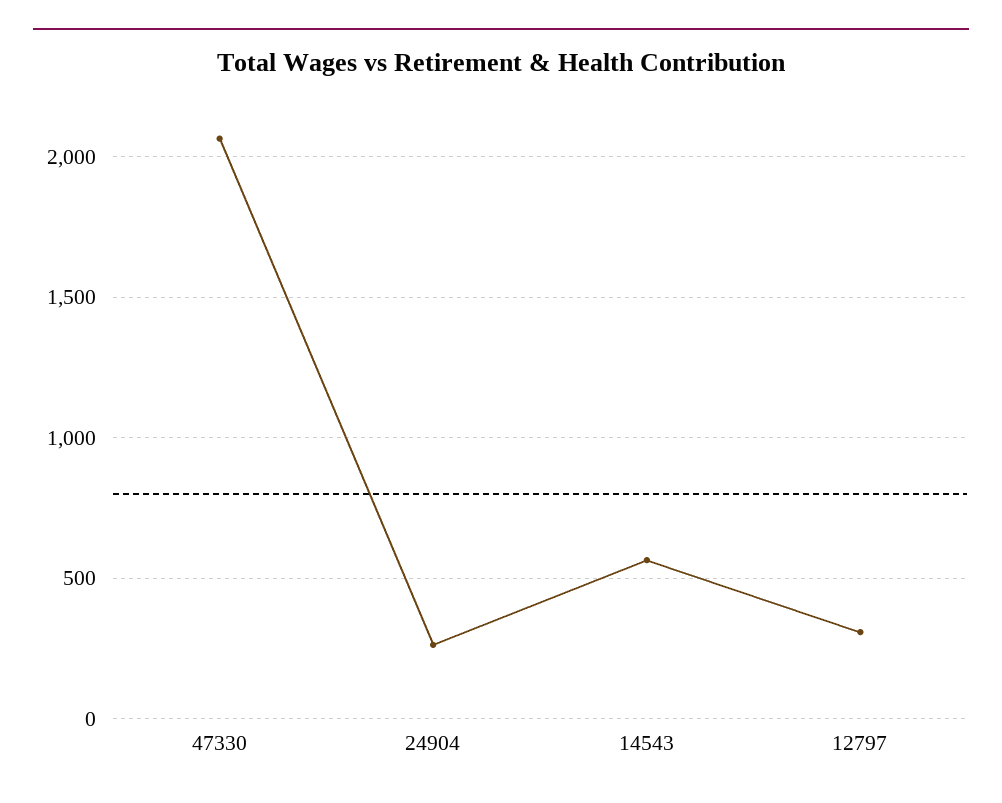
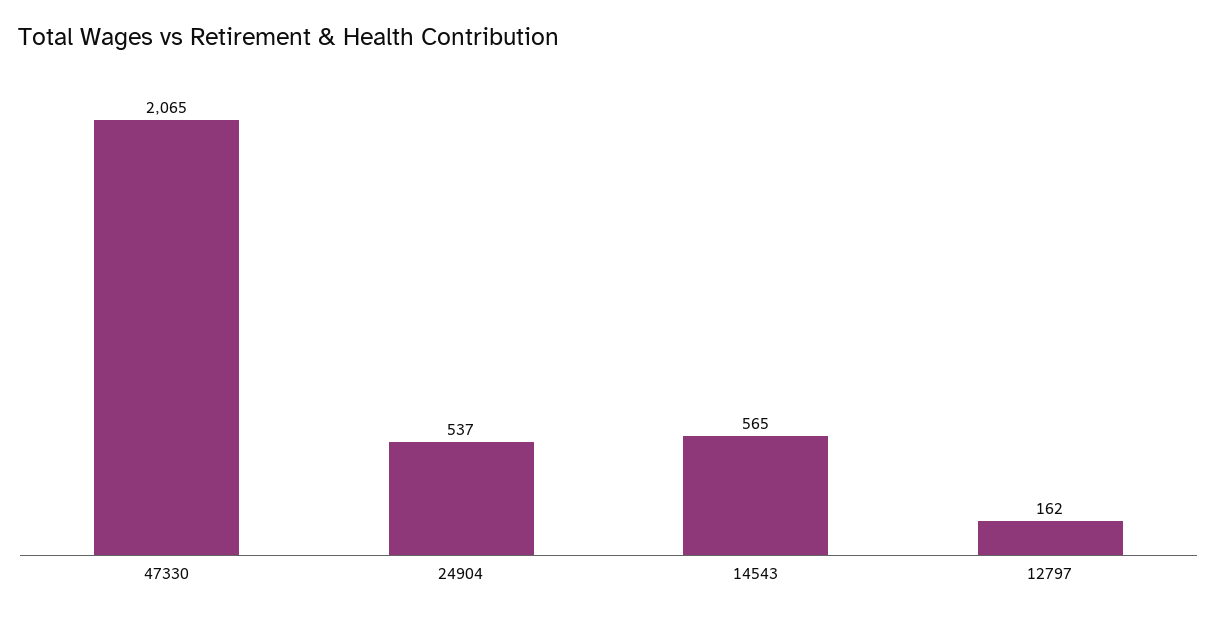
24904: 250 -> 537
12797: 300 -> 162

